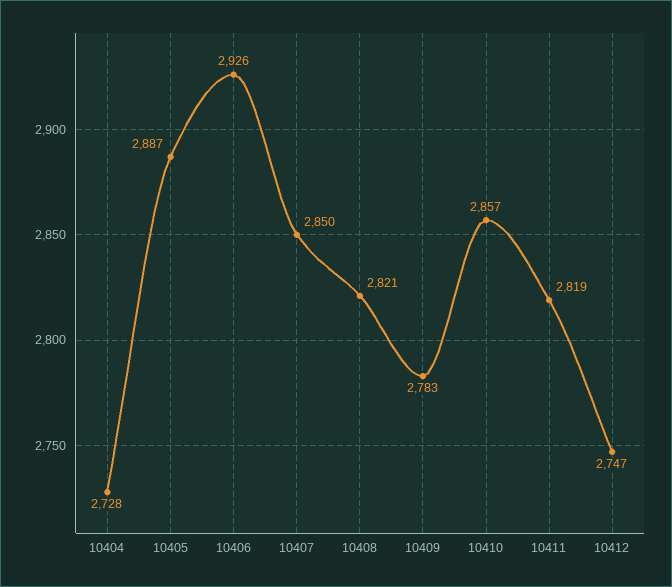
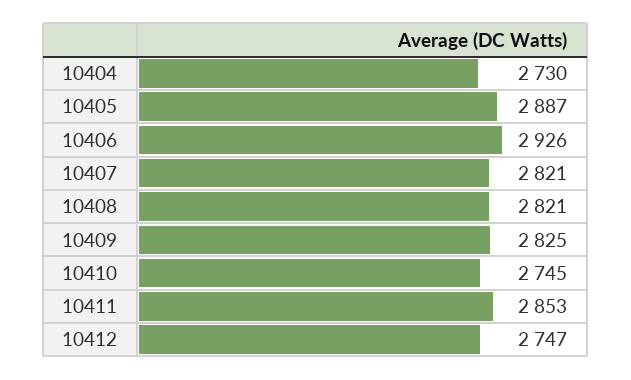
10404: 2728 -> 2730
10407: 2850 -> 2821
10409: 2783 -> 2825
10410: 2857 -> 2745
10411: 2819 -> 2853

